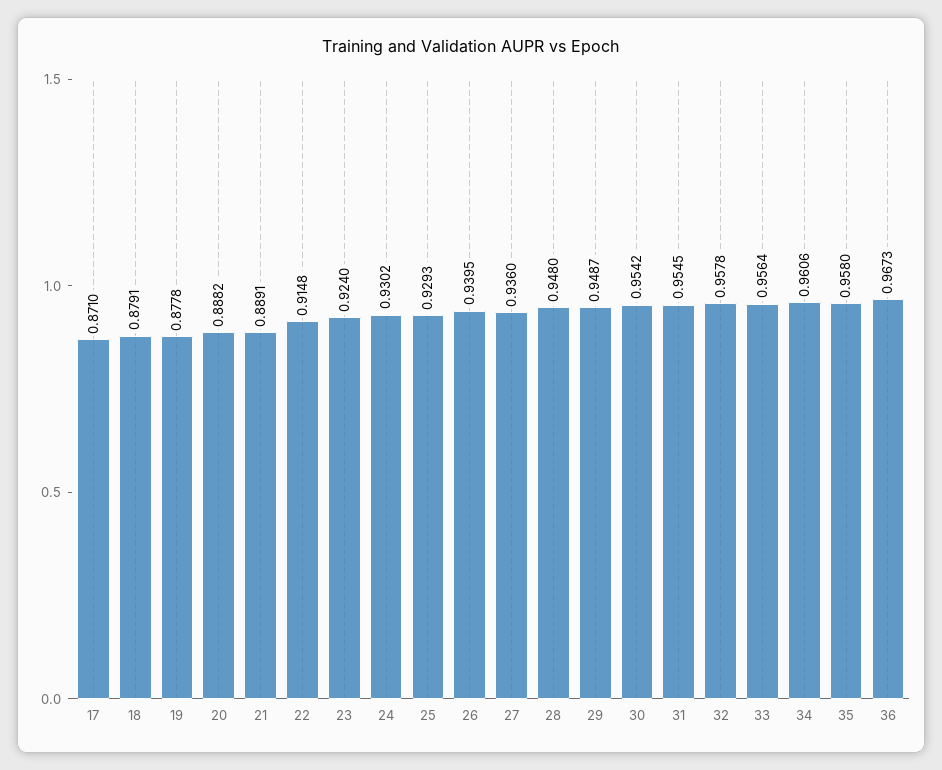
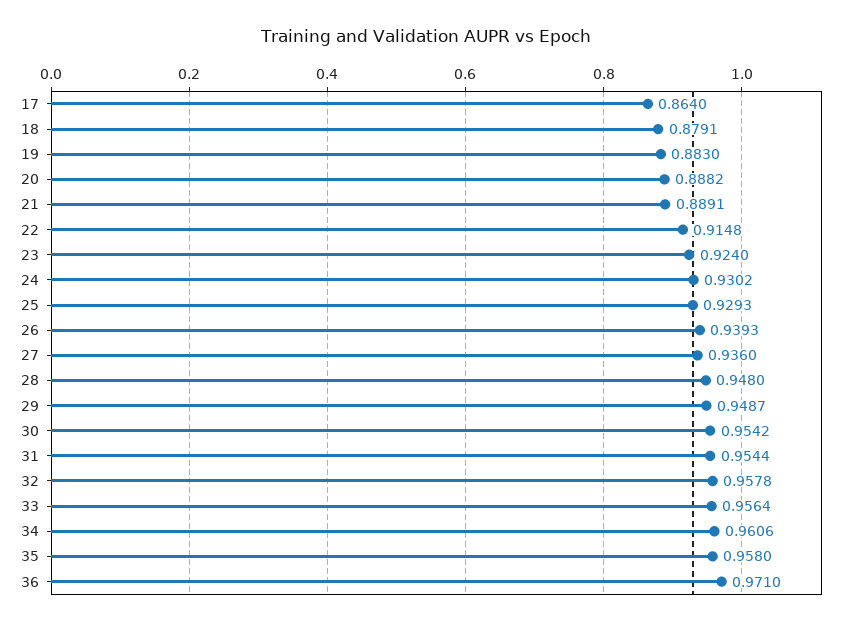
17: 0.871 -> 0.864
19: 0.8778 -> 0.883
26: 0.9395 -> 0.9393
31: 0.9545 -> 0.9544
36: 0.9673 -> 0.971

